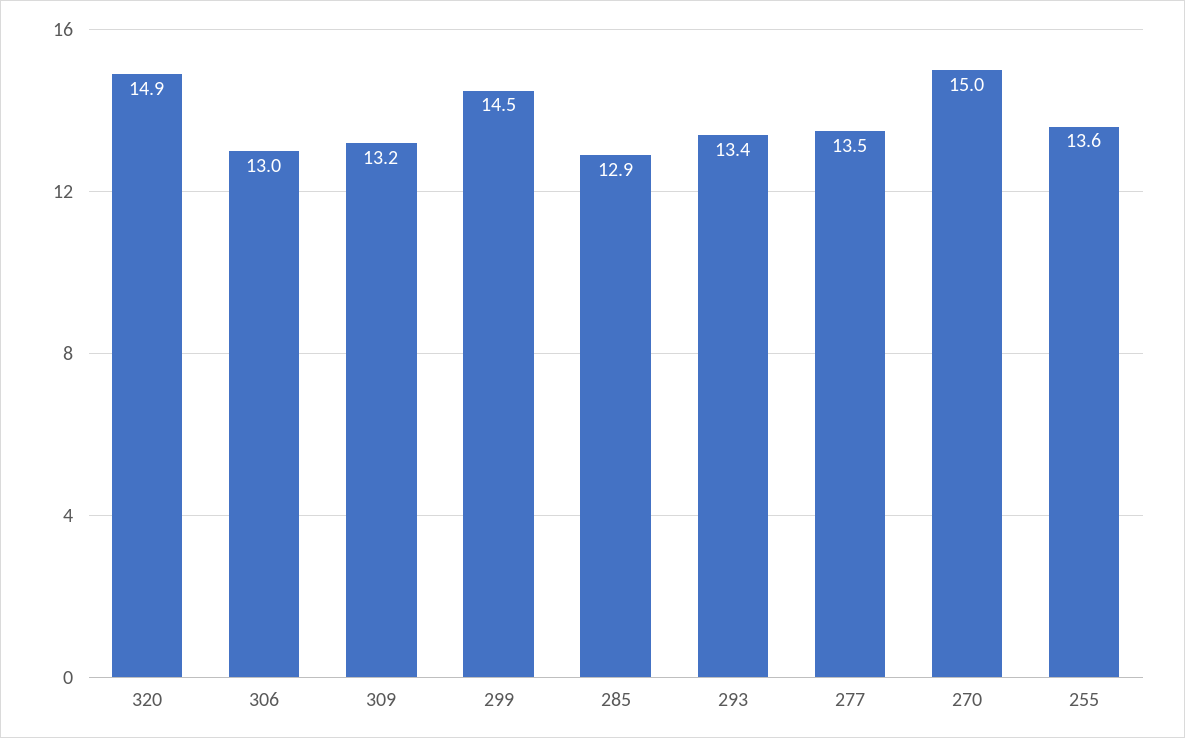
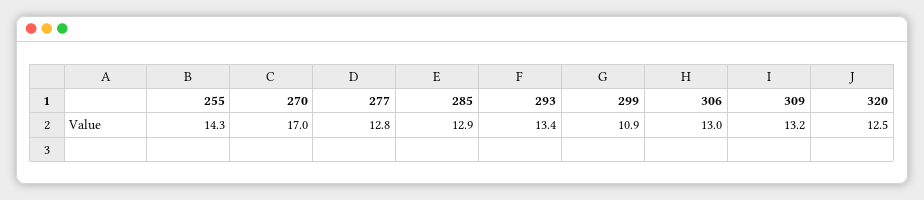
320: 14.9 -> 12.5
299: 14.5 -> 10.9
277: 13.5 -> 12.8
270: 15 -> 17
255: 13.6 -> 14.3

